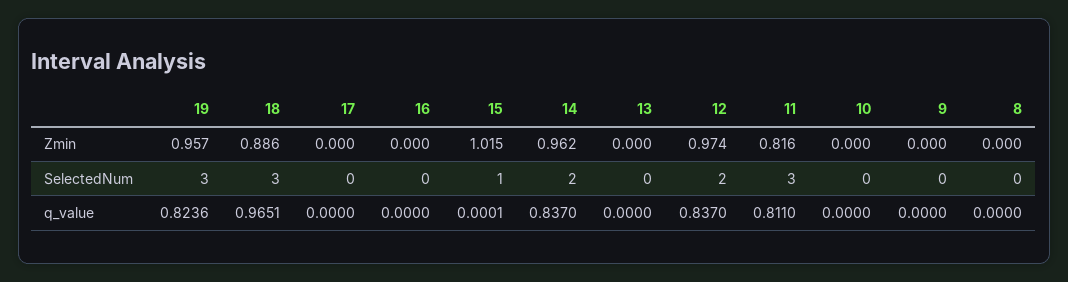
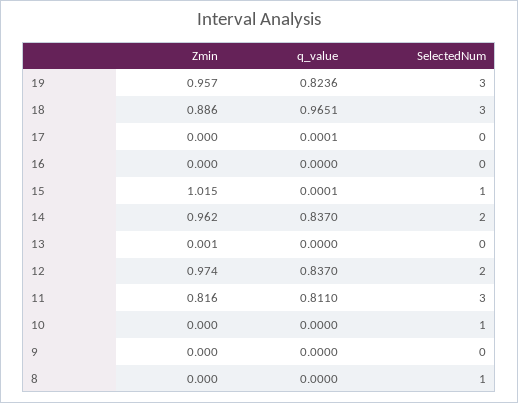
13, Zmin: 0 -> 0.001
10, SelectedNum: 0 -> 1
8, SelectedNum: 0 -> 1
17, q_value: 0 -> 0.0001

